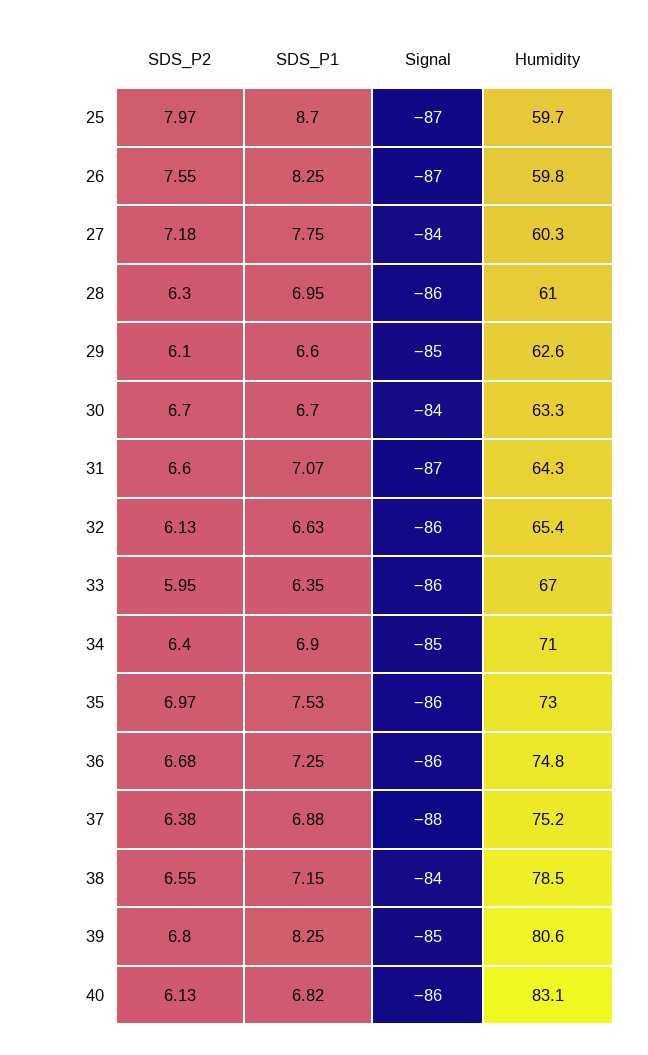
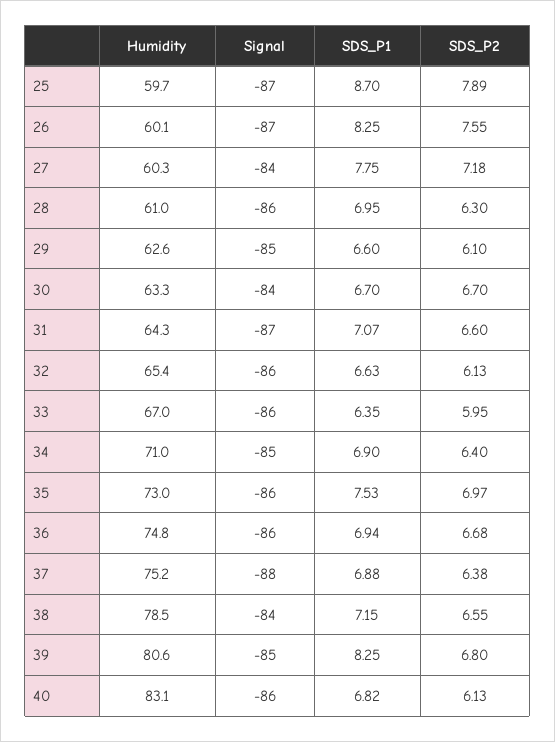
SDS_P2, 25: 7.97 -> 7.89
Humidity, 26: 59.8 -> 60.1
SDS_P1, 36: 7.25 -> 6.94

